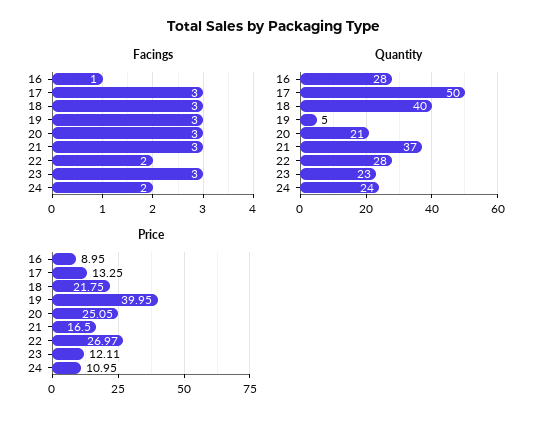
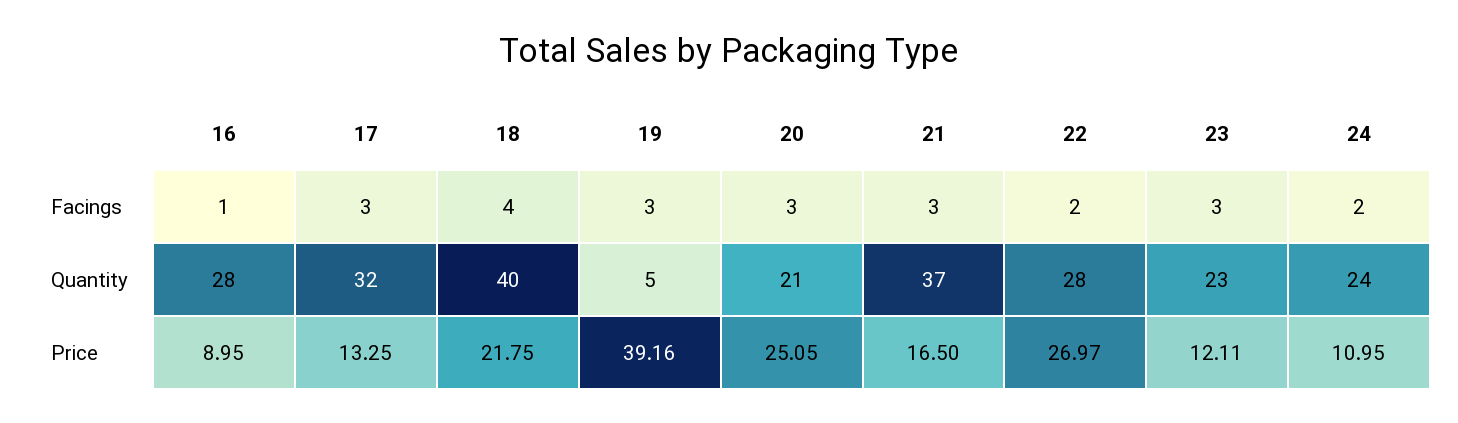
Facings, 18: 3 -> 4
Quantity, 17: 50 -> 32
Price, 19: 39.95 -> 39.16

